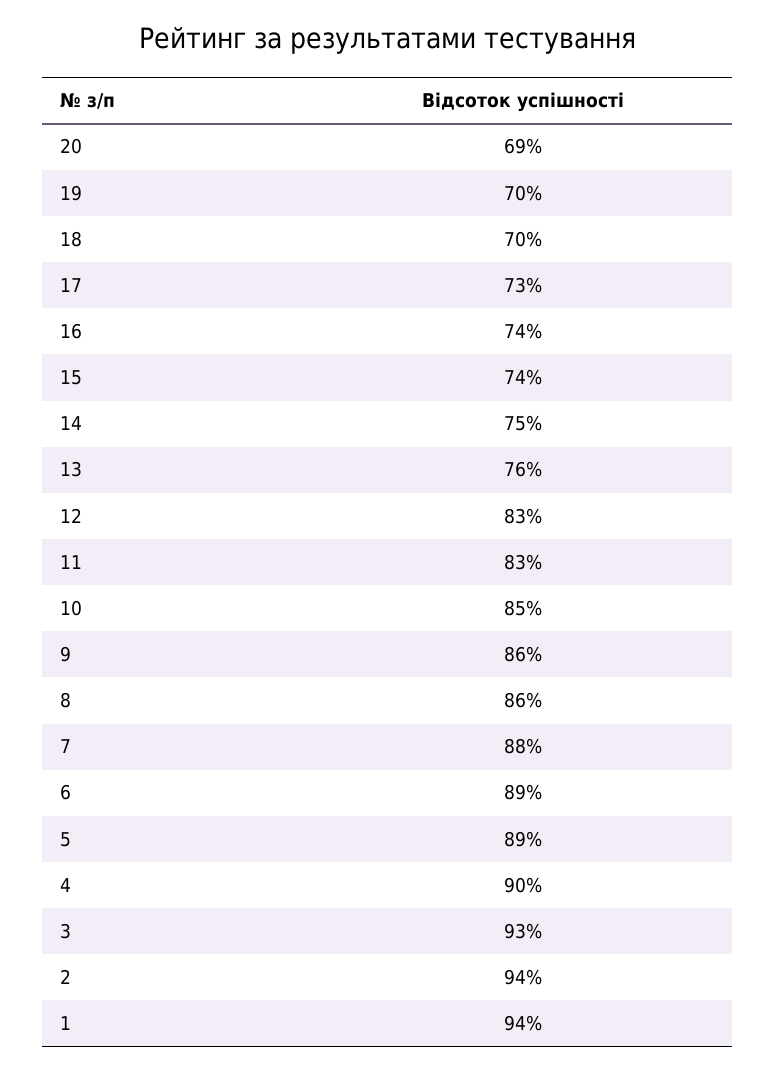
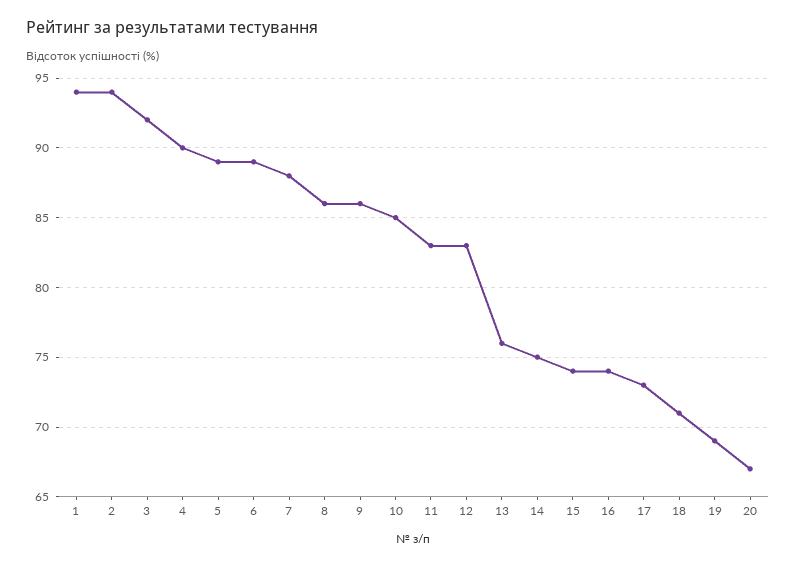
20: 69 -> 67
19: 70 -> 69
18: 70 -> 71
3: 93 -> 92

